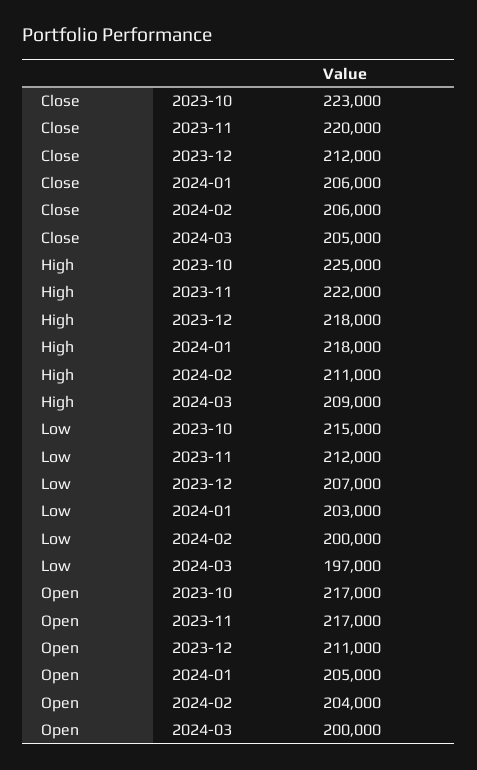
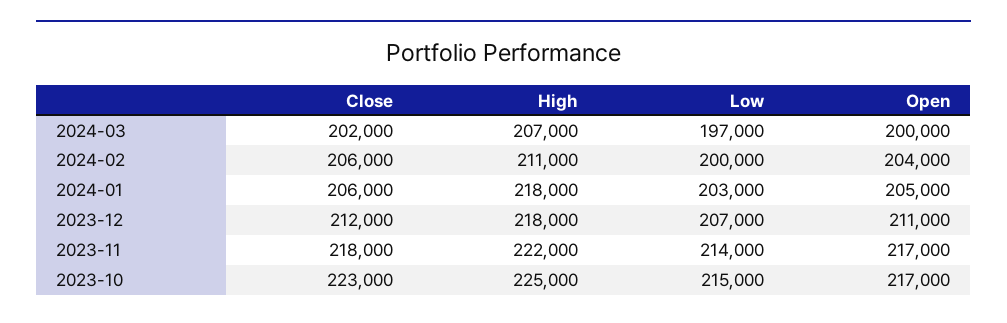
Close, 2023-11: 220000 -> 218000
Close, 2024-03: 205000 -> 202000
High, 2024-03: 209000 -> 207000
Low, 2023-11: 212000 -> 214000

